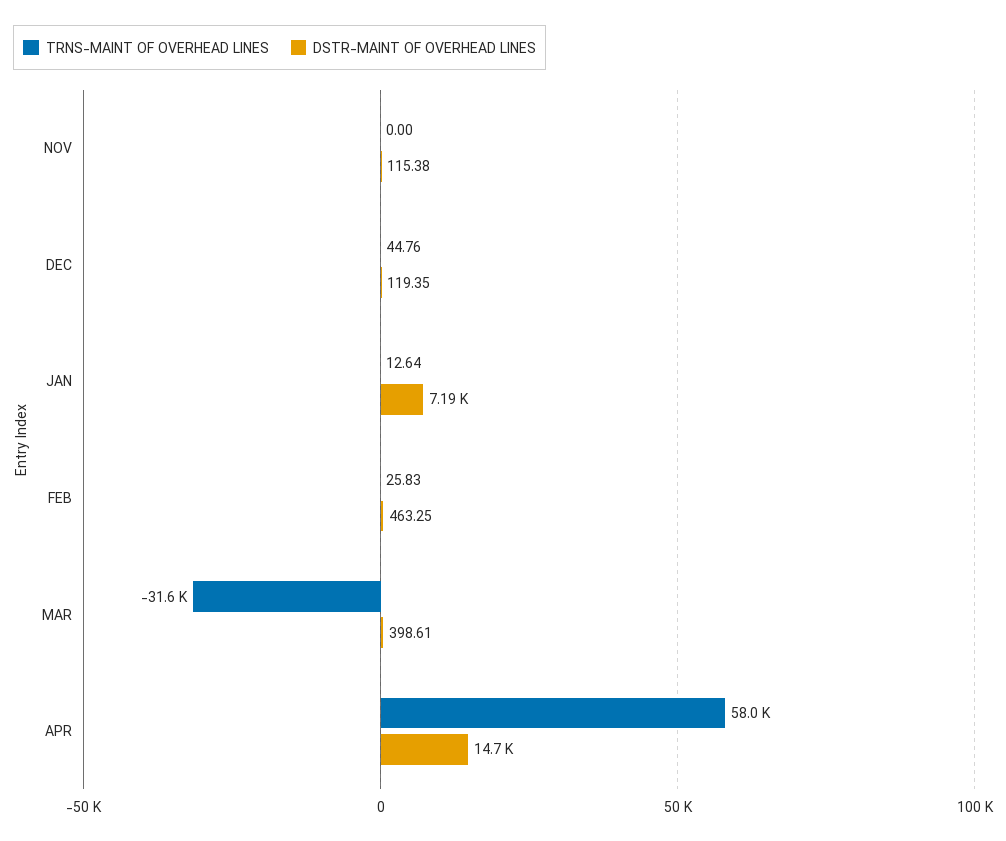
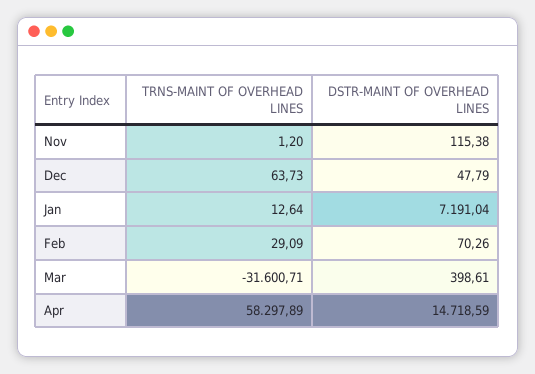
TRNS-MAINT OF OVERHEAD LINES, NOV: 0 -> 1.2
TRNS-MAINT OF OVERHEAD LINES, DEC: 44.76 -> 63.73
DSTR-MAINT OF OVERHEAD LINES, DEC: 119.35 -> 47.79
TRNS-MAINT OF OVERHEAD LINES, FEB: 25.83 -> 29.09
DSTR-MAINT OF OVERHEAD LINES, FEB: 463.25 -> 70.26
TRNS-MAINT OF OVERHEAD LINES, APR: 58000 -> 58297.89

